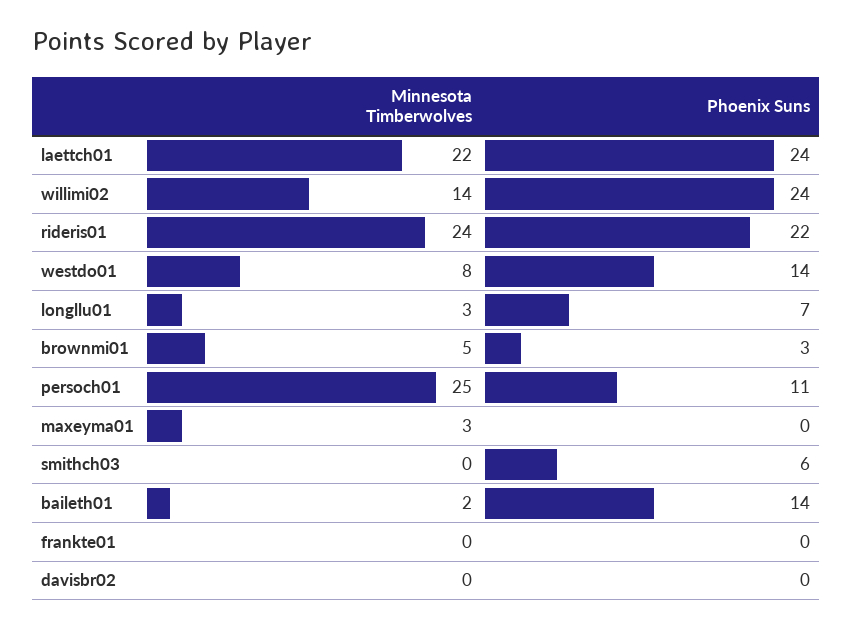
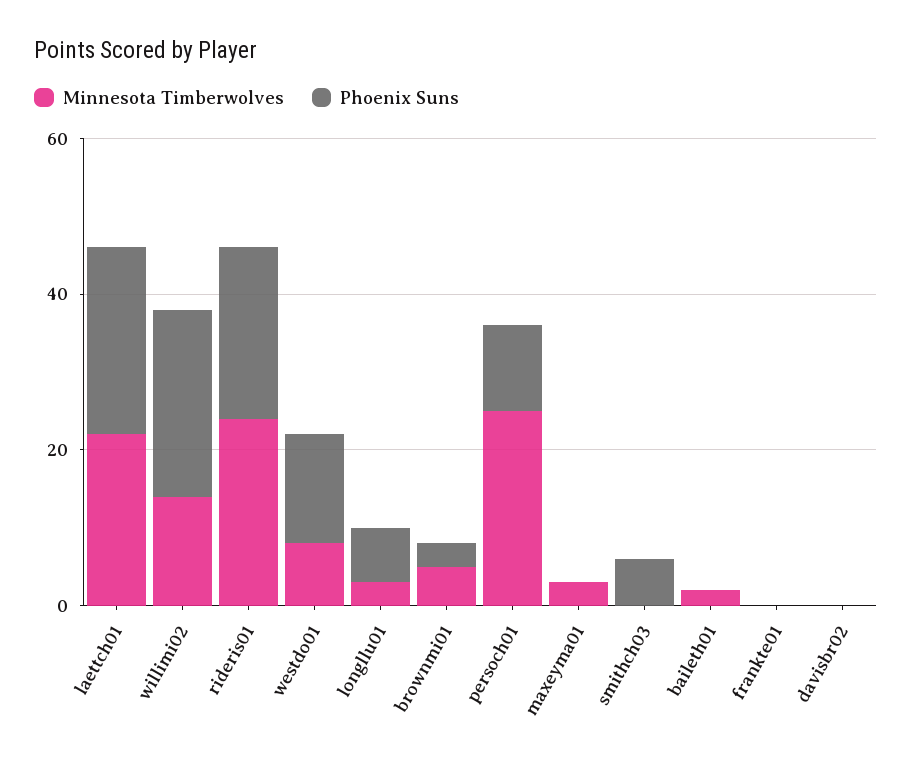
Phoenix Suns, baileth01: 14 -> 0

